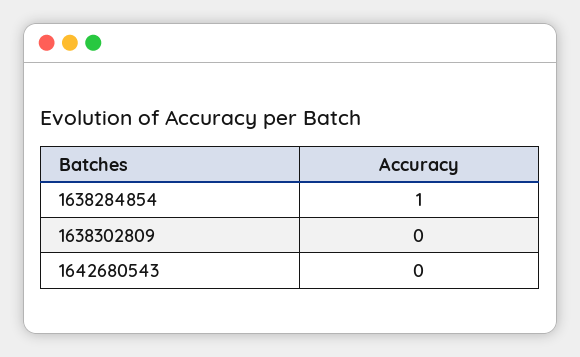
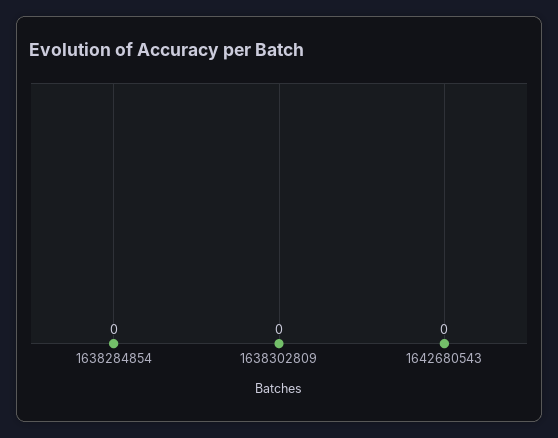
1638284854: 1 -> 0

